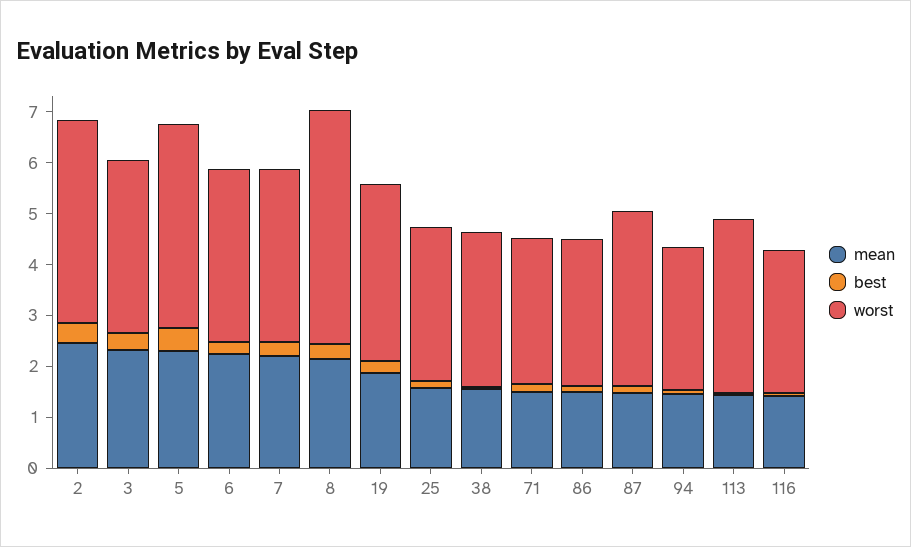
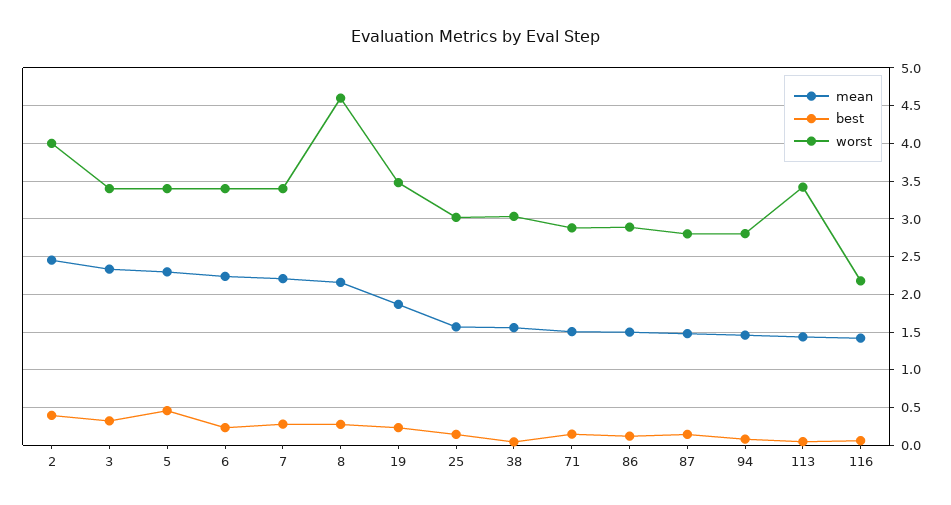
worst, 5: 4 -> 3.4
worst, 87: 3.4 -> 2.8
worst, 116: 2.8 -> 2.2

